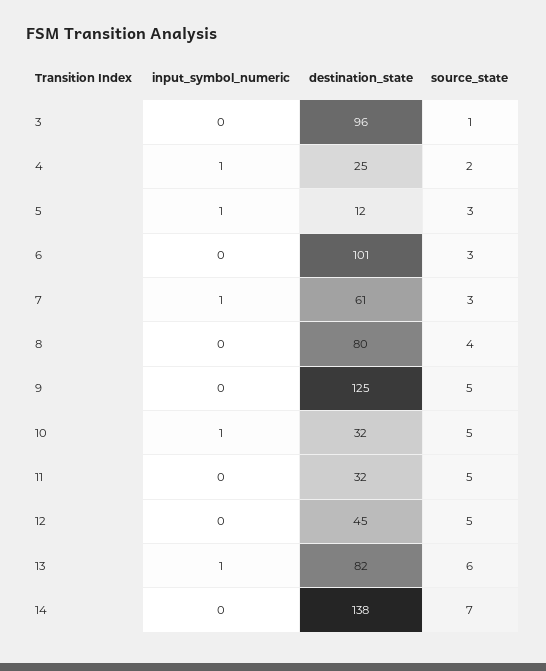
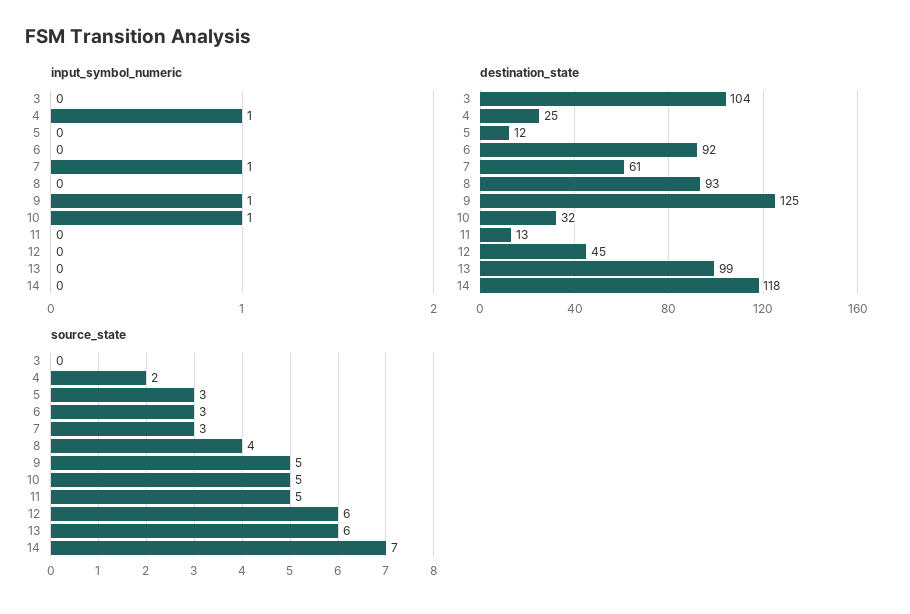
destination_state, 3: 96 -> 104
source_state, 3: 1 -> 0
input_symbol_numeric, 5: 1 -> 0
destination_state, 6: 101 -> 92
destination_state, 8: 80 -> 93
input_symbol_numeric, 9: 0 -> 1
destination_state, 11: 32 -> 13
source_state, 12: 5 -> 6
input_symbol_numeric, 13: 1 -> 0
destination_state, 13: 82 -> 99
destination_state, 14: 138 -> 118

